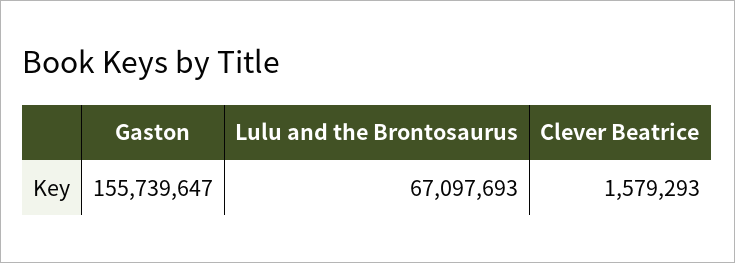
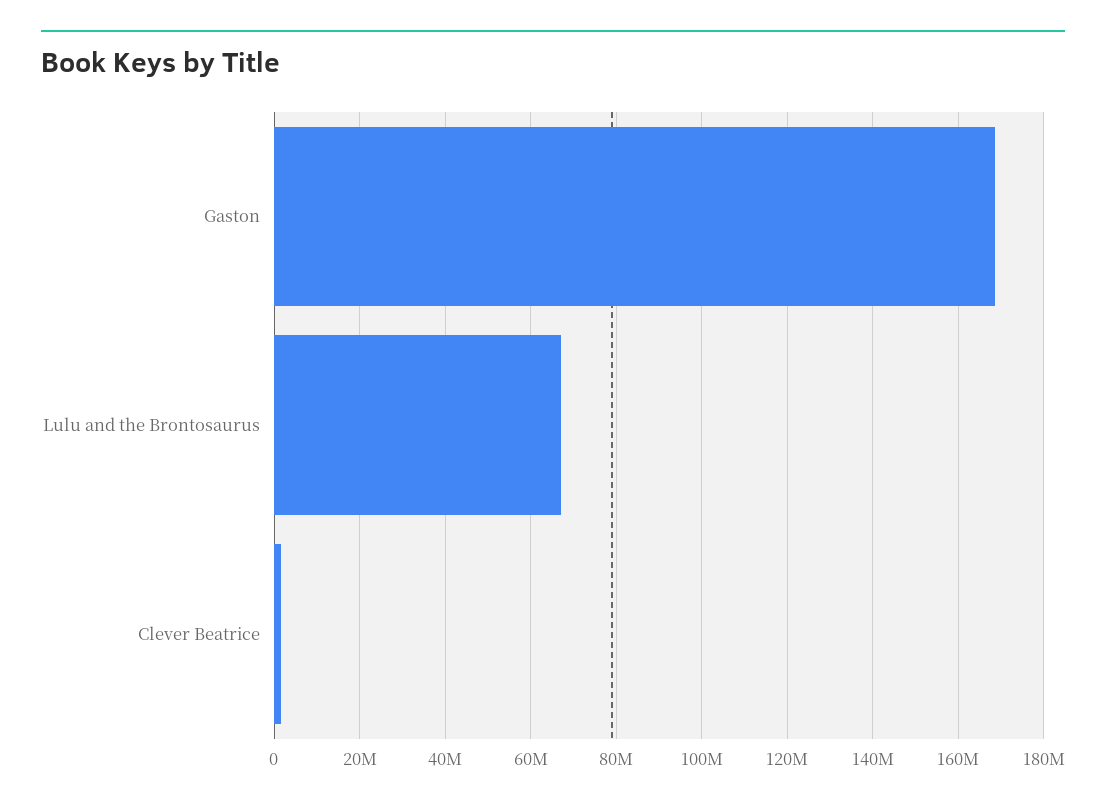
Gaston: 155739647 -> 168000000

